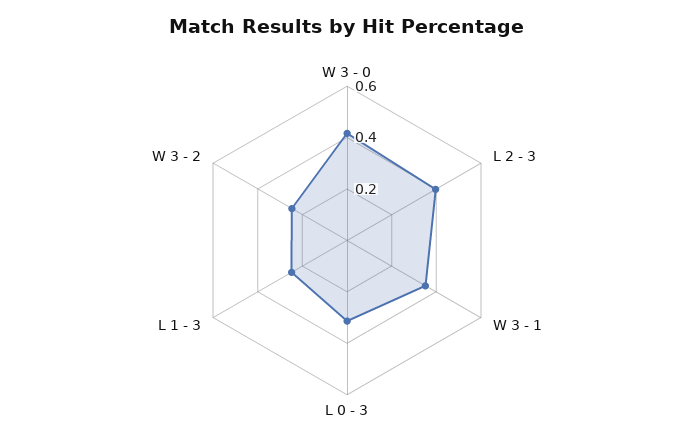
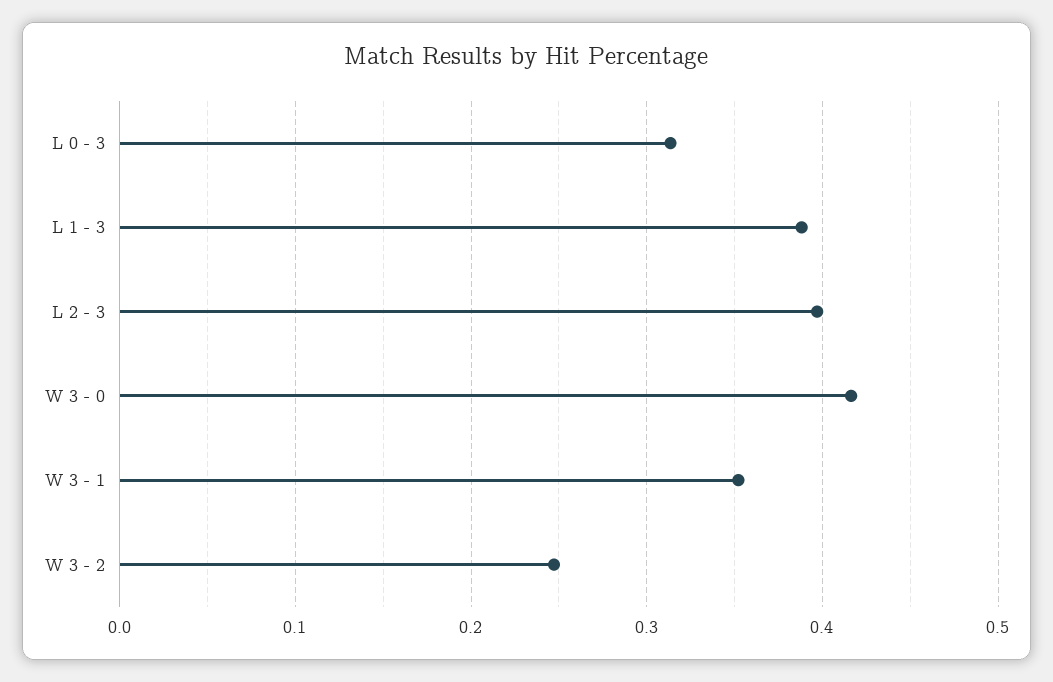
L 1 - 3: 0.25 -> 0.39

